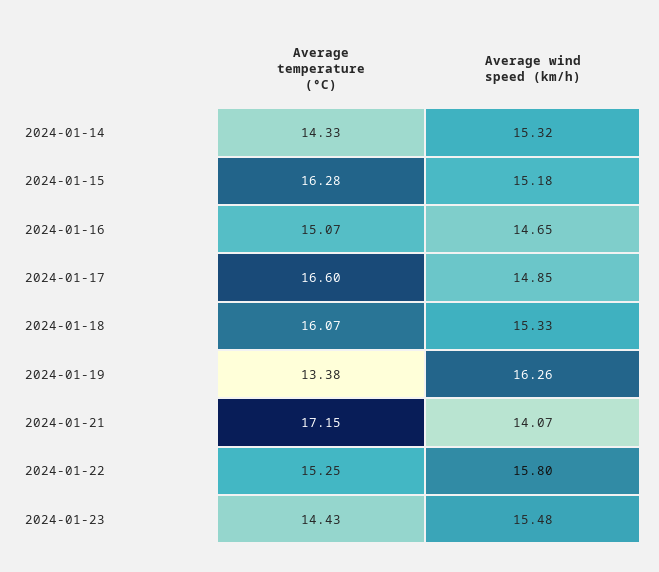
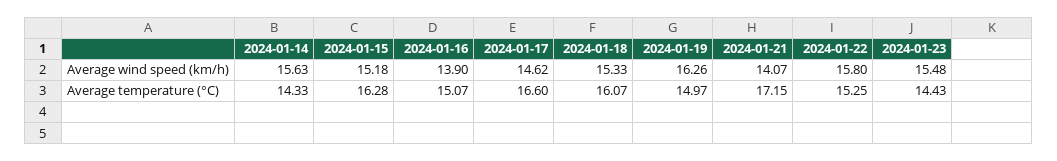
Average wind speed (km/h), 2024-01-14: 15.32 -> 15.63
Average wind speed (km/h), 2024-01-16: 14.65 -> 13.9
Average wind speed (km/h), 2024-01-17: 14.85 -> 14.62
Average temperature (°C), 2024-01-19: 13.38 -> 14.97

